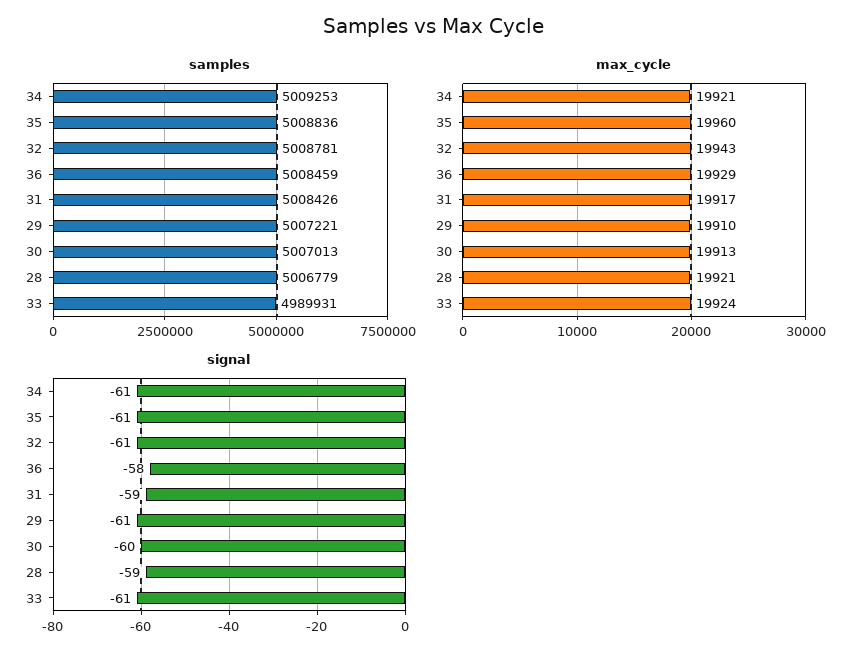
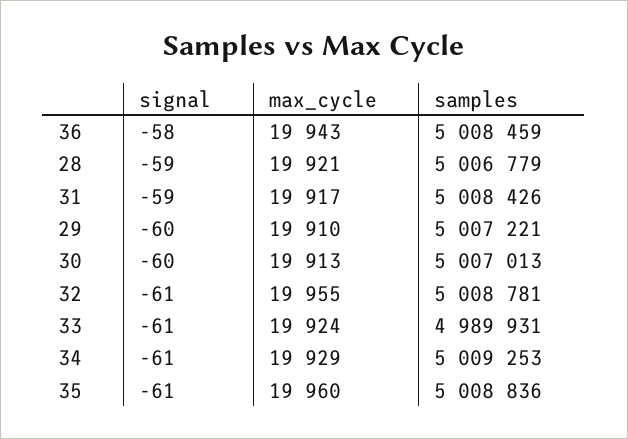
max_cycle, 34: 19921 -> 19929
max_cycle, 32: 19943 -> 19955
max_cycle, 36: 19929 -> 19943
signal, 29: -61 -> -60

